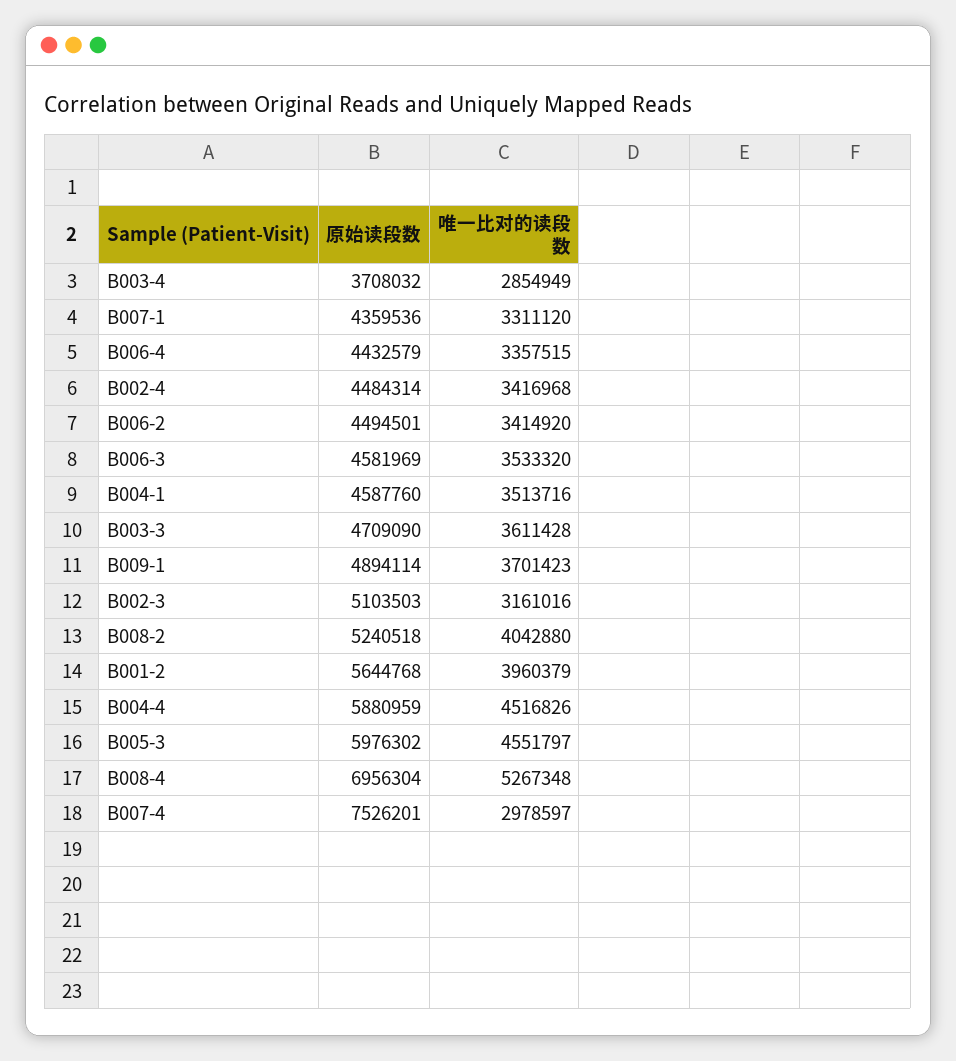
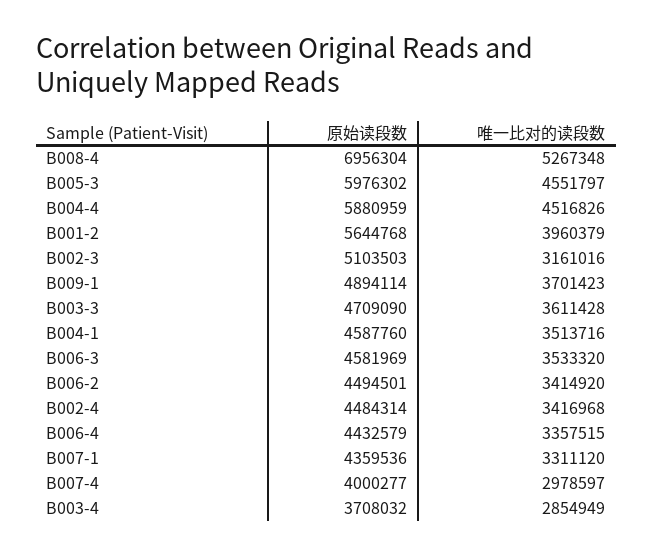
原始读段数, B008-2: 5240518 -> none
唯一比对的读段数, B008-2: 4042880 -> none
原始读段数, B007-4: 7526201 -> 4000277

